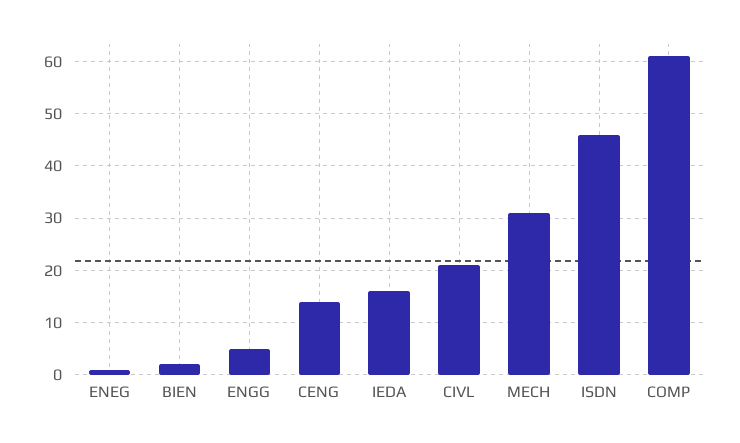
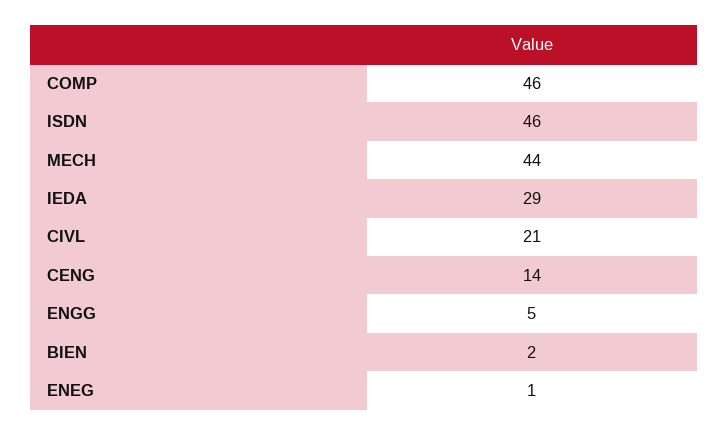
IEDA: 15 -> 29
MECH: 30 -> 44
COMP: 60 -> 46

